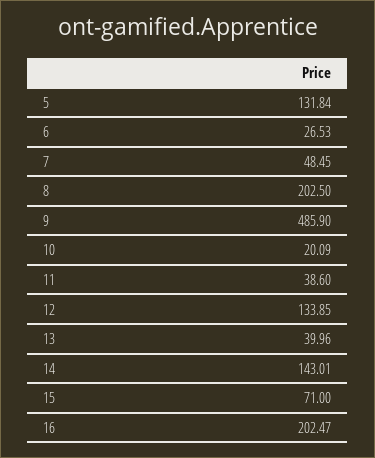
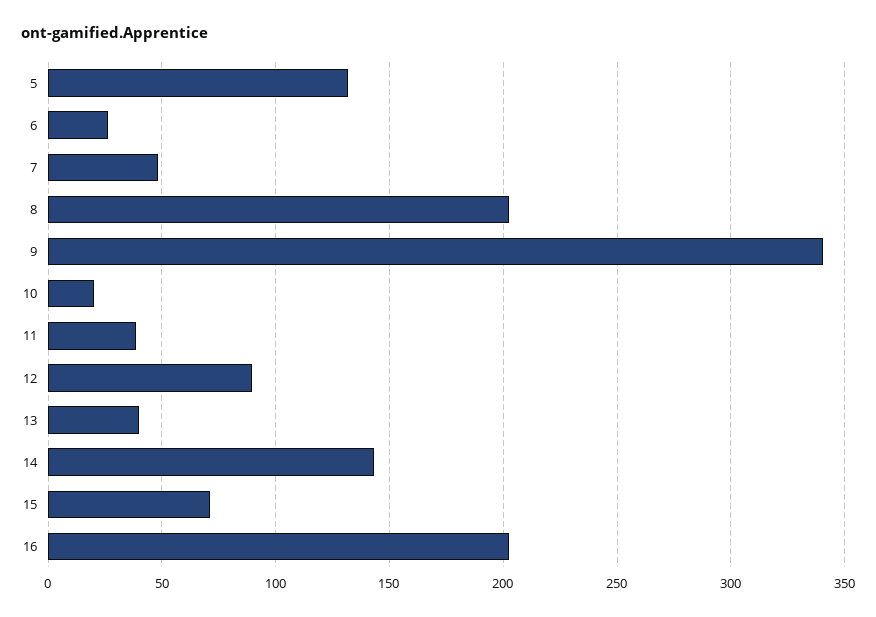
9: 485.9 -> 340
12: 133.85 -> 90

